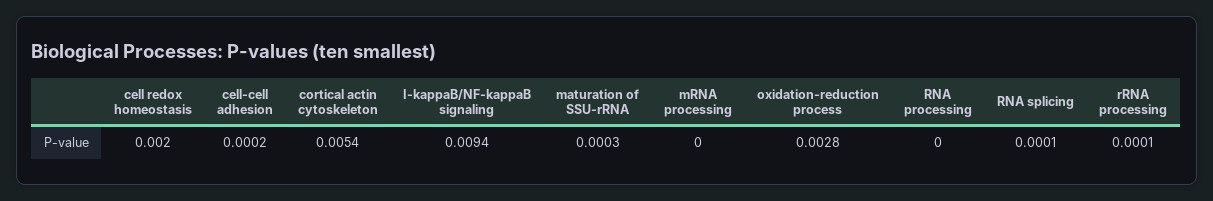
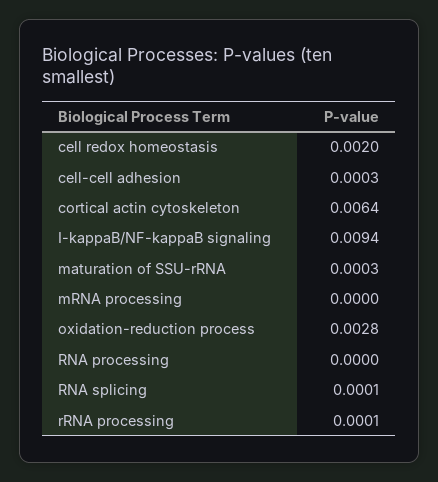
cell-cell adhesion: 0.0002 -> 0.0003
cortical actin cytoskeleton: 0.0054 -> 0.0064

